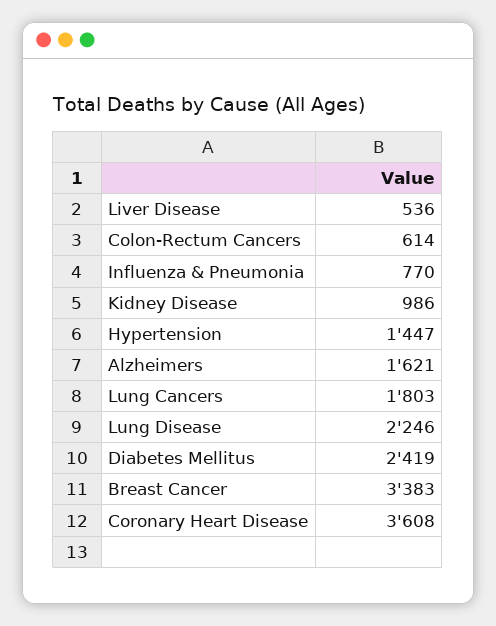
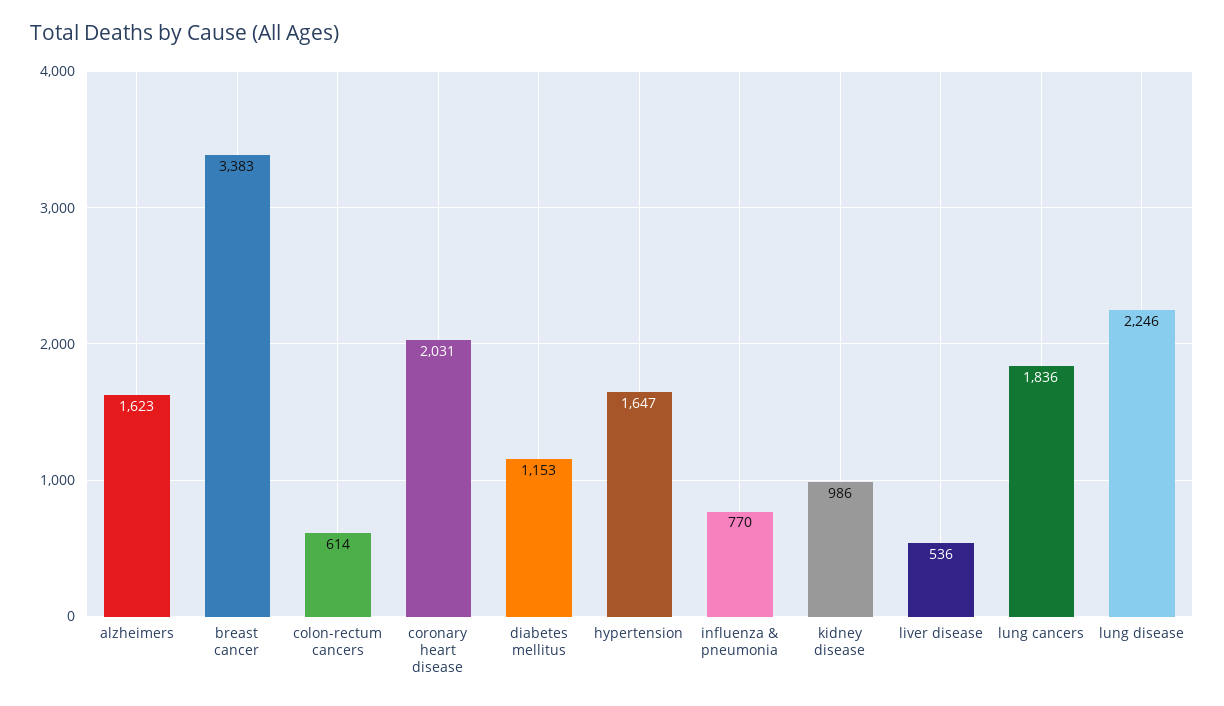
Hypertension: 1447 -> 1647
Alzheimers: 1621 -> 1623
Lung Cancers: 1803 -> 1836
Diabetes Mellitus: 2419 -> 1153
Coronary Heart Disease: 3608 -> 2031

